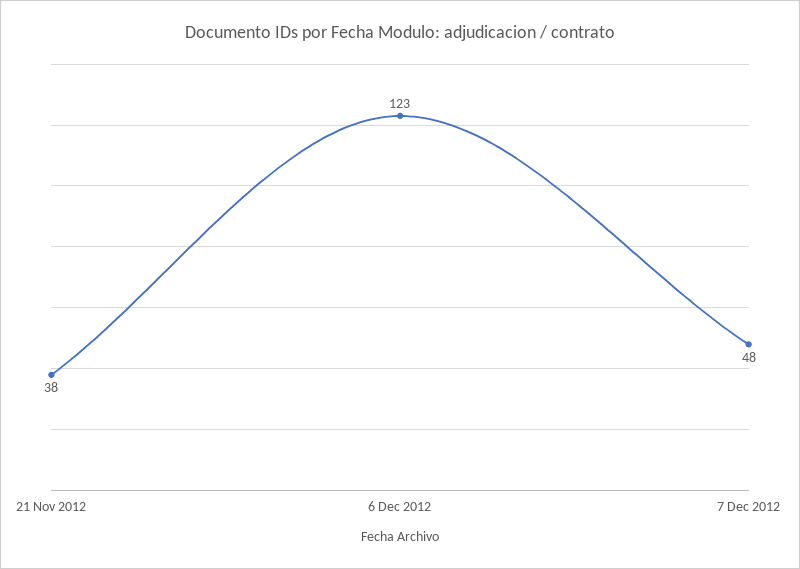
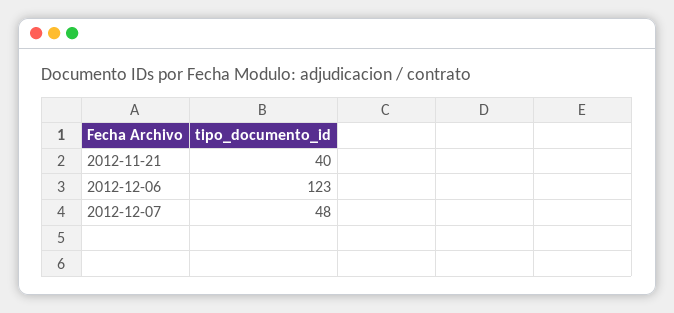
21 Nov 2012: 38 -> 40

